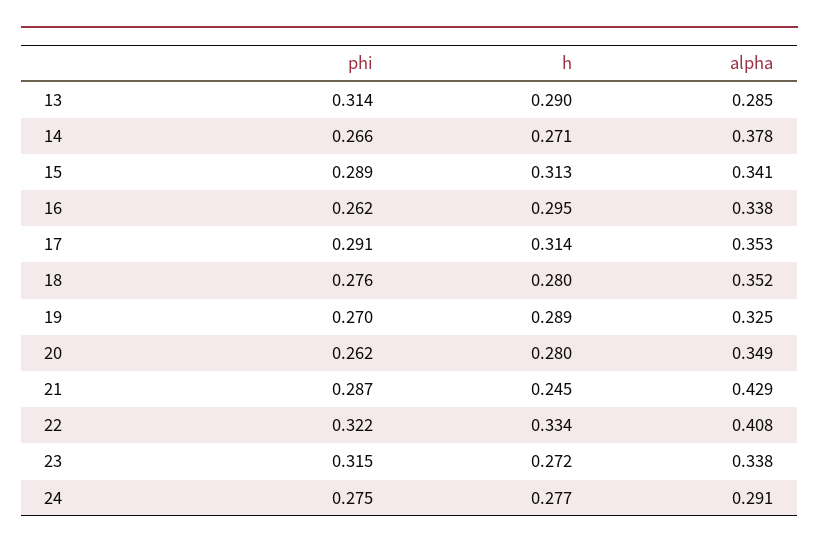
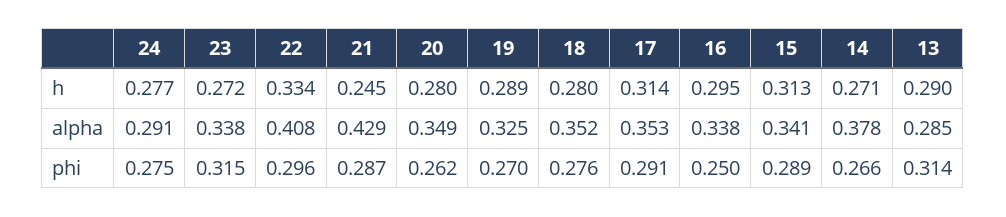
phi, 16: 0.262 -> 0.25
phi, 22: 0.322 -> 0.296

